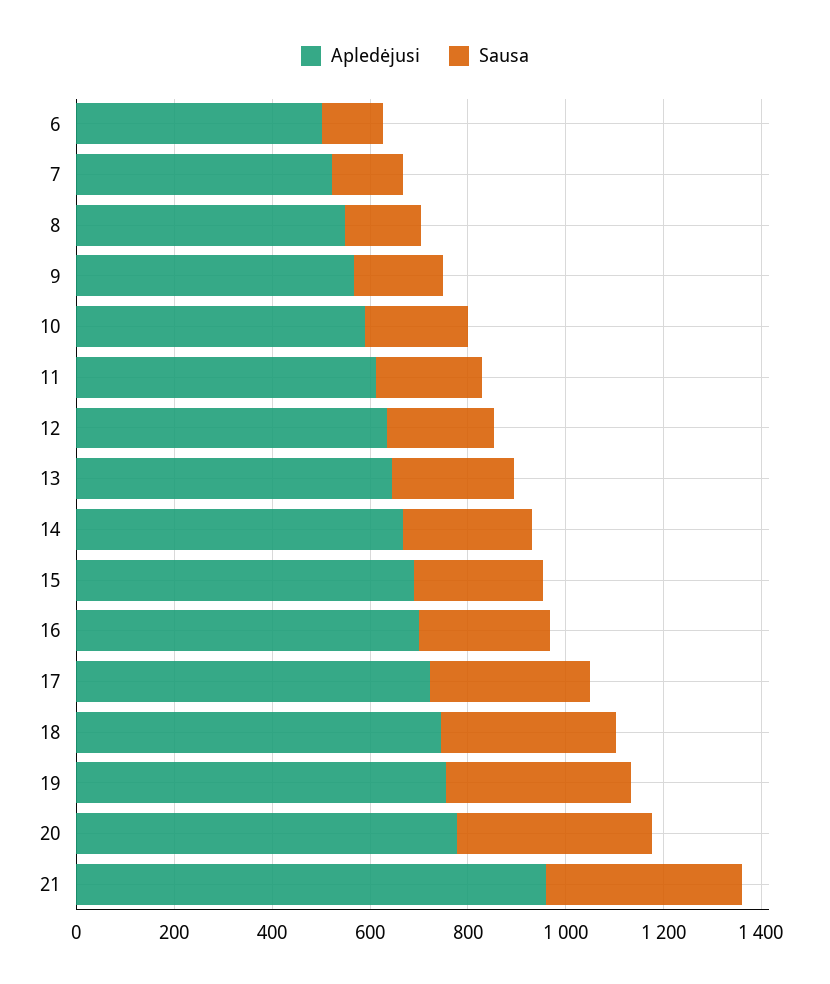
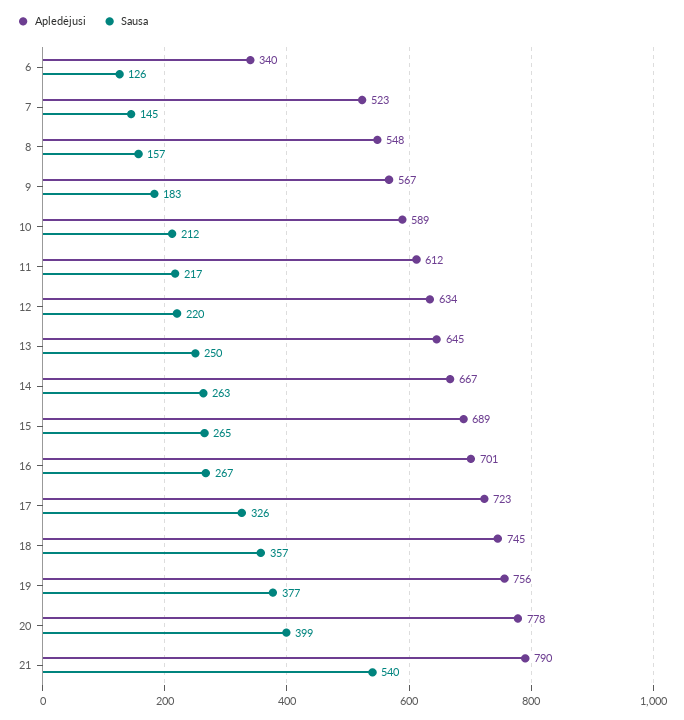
Apledėjusi, 6: 500 -> 340
Apledėjusi, 21: 950 -> 790
Sausa, 21: 400 -> 540

